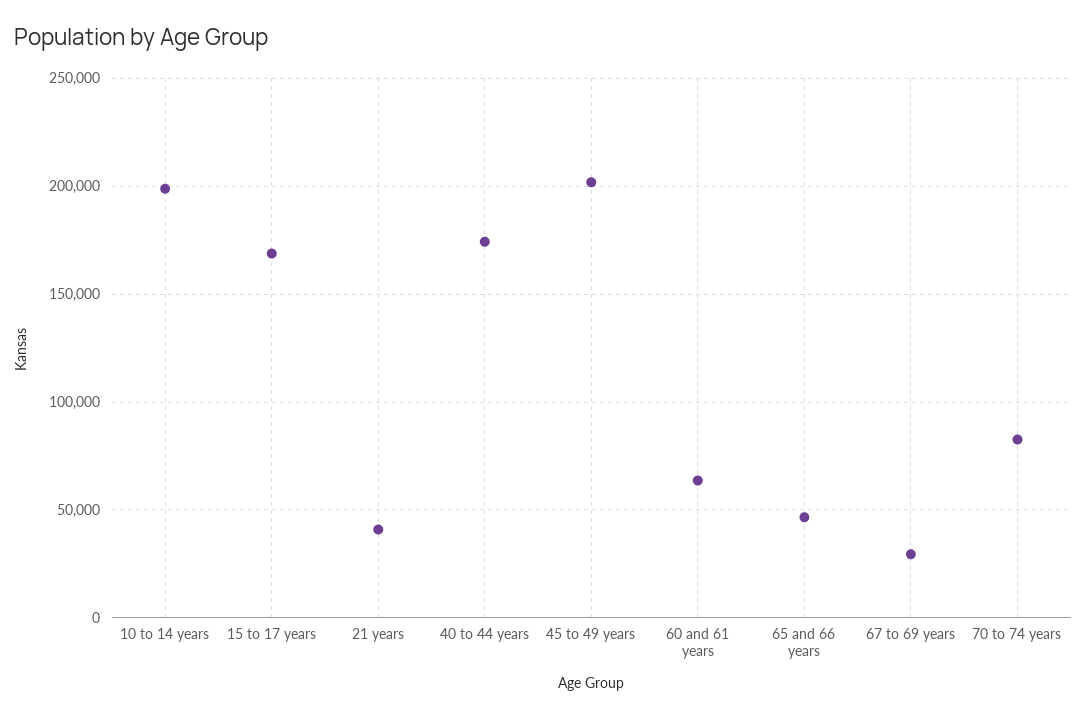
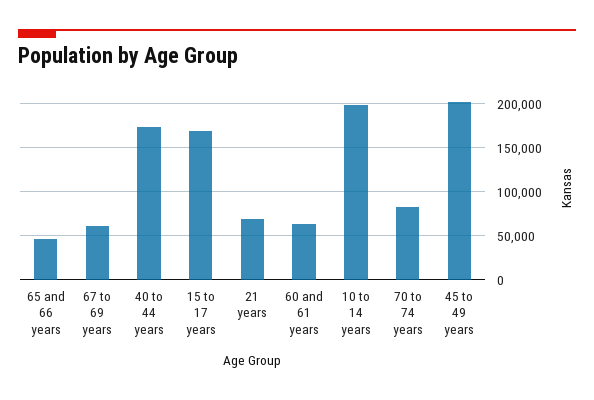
21 years: 40000 -> 70000
67 to 69 years: 30000 -> 60000

